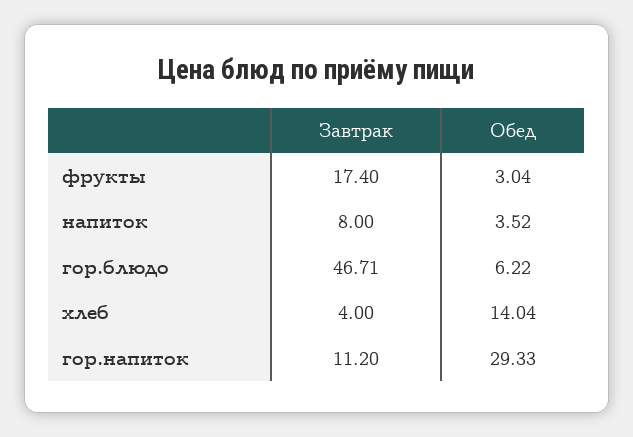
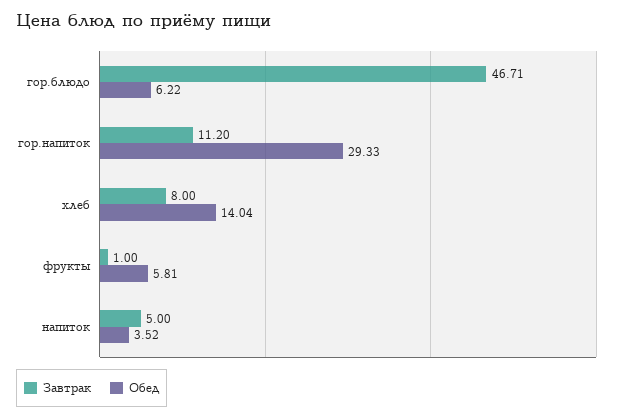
Завтрак, фрукты: 17.4 -> 1
Обед, фрукты: 3.04 -> 5.81
Завтрак, напиток: 8 -> 5
Завтрак, хлеб: 4 -> 8

